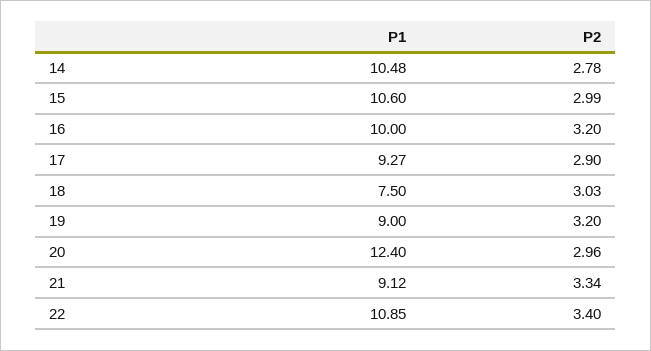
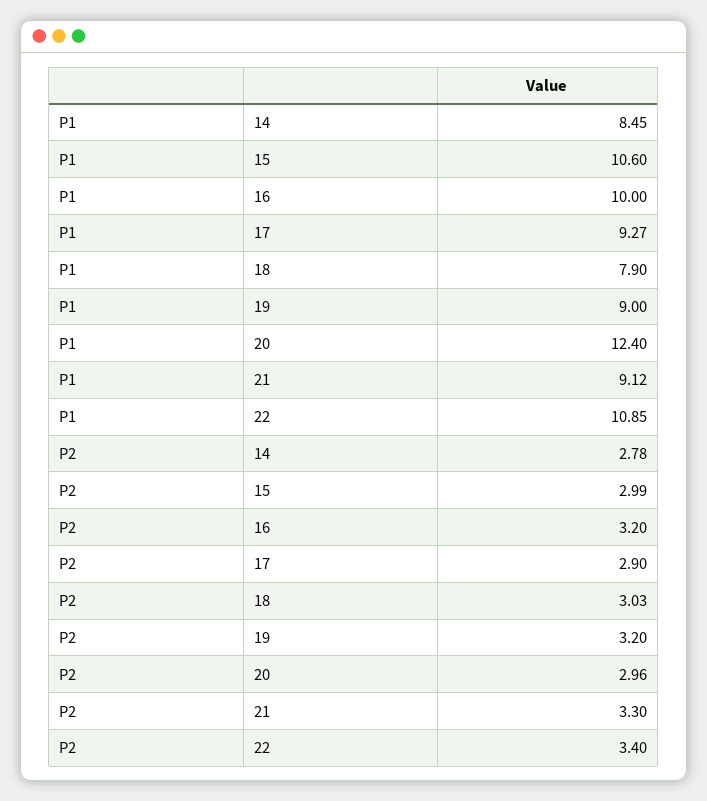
P1, 14: 10.48 -> 8.45
P1, 18: 7.5 -> 7.9
P2, 21: 3.34 -> 3.3

